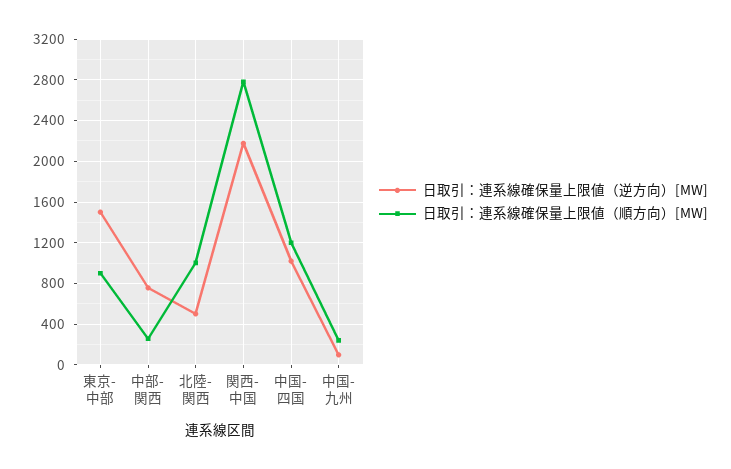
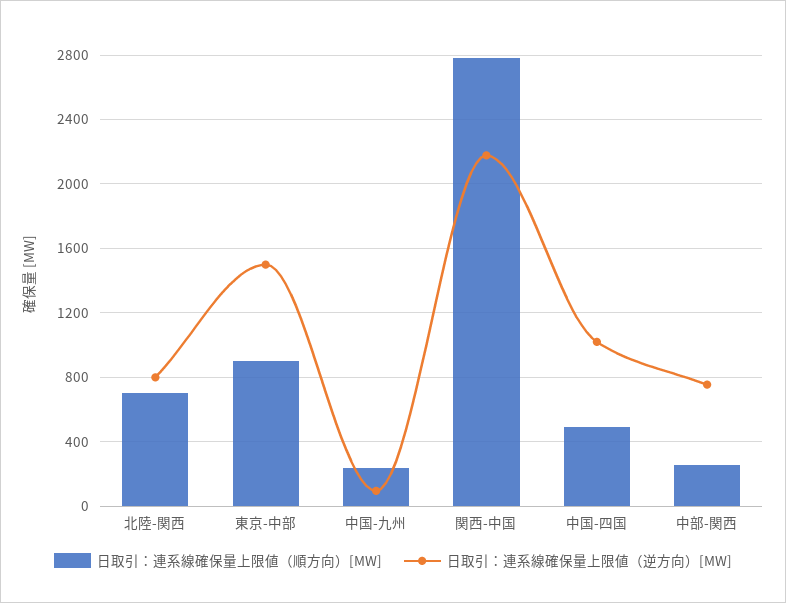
日取引：連系線確保量上限値（逆方向）[MW], 北陸-関西: 500 -> 800
日取引：連系線確保量上限値（順方向）[MW], 北陸-関西: 1000 -> 700
日取引：連系線確保量上限値（順方向）[MW], 中国-四国: 1200 -> 500

